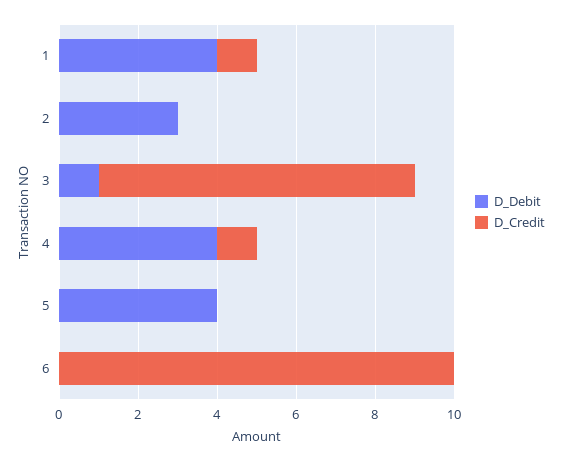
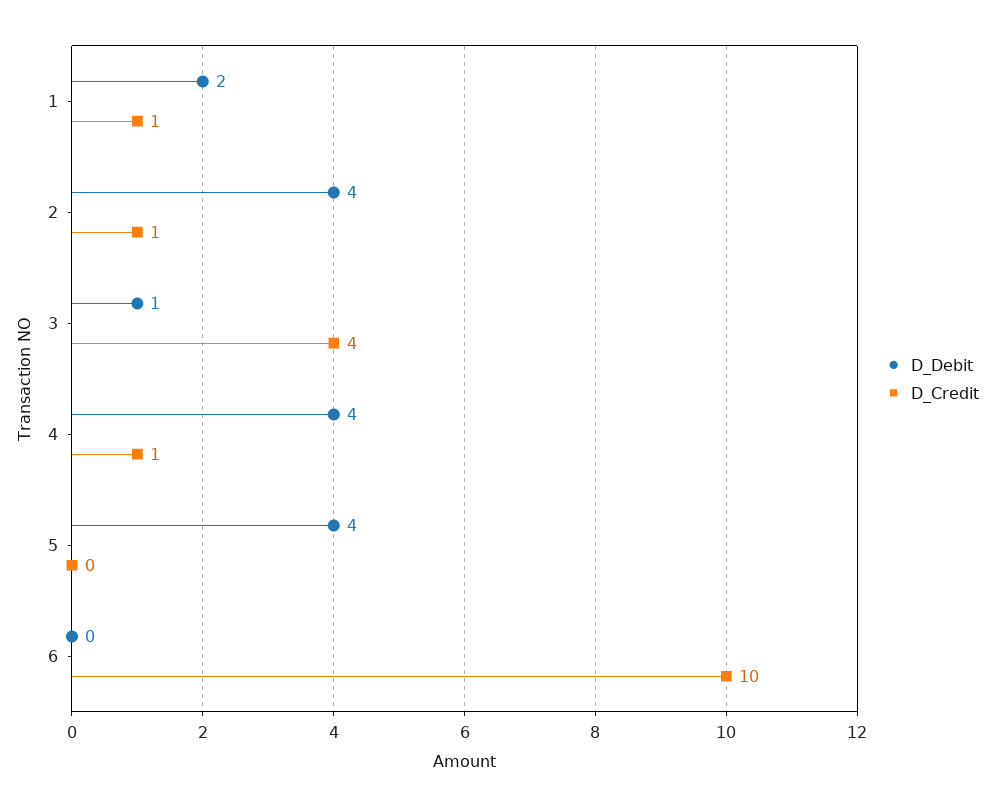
D_Debit, 1: 4 -> 2
D_Debit, 2: 3 -> 4
D_Credit, 2: 0 -> 1
D_Credit, 3: 8 -> 4

